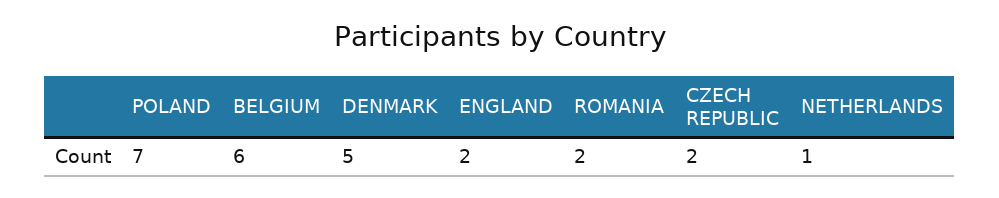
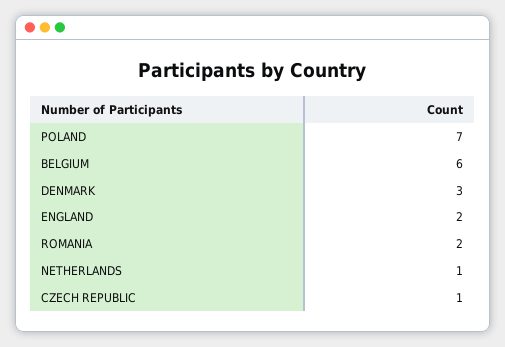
DENMARK: 5 -> 3
CZECH REPUBLIC: 2 -> 1

